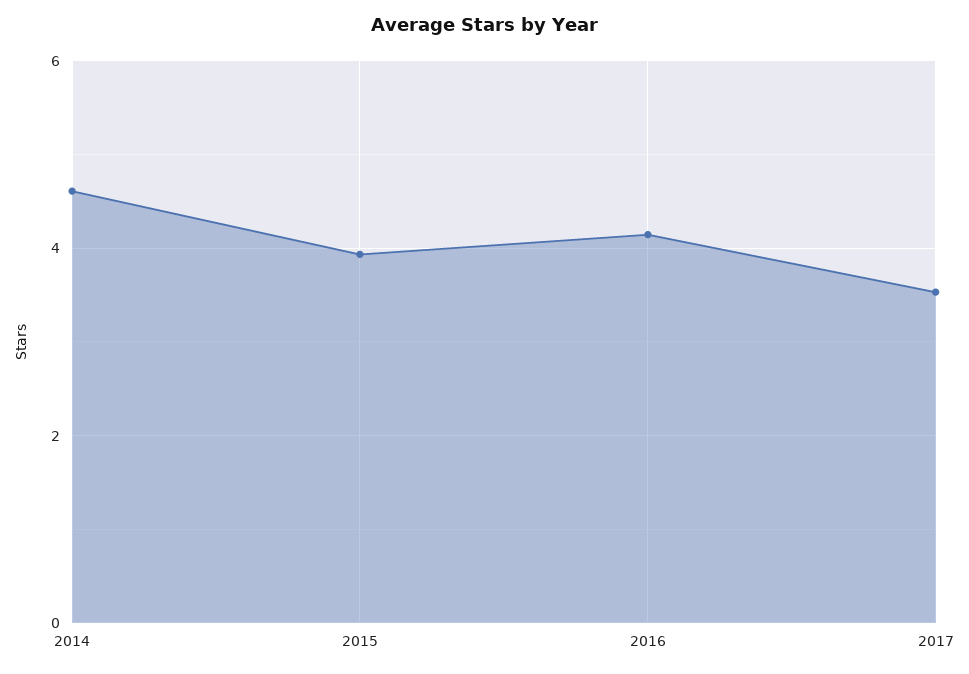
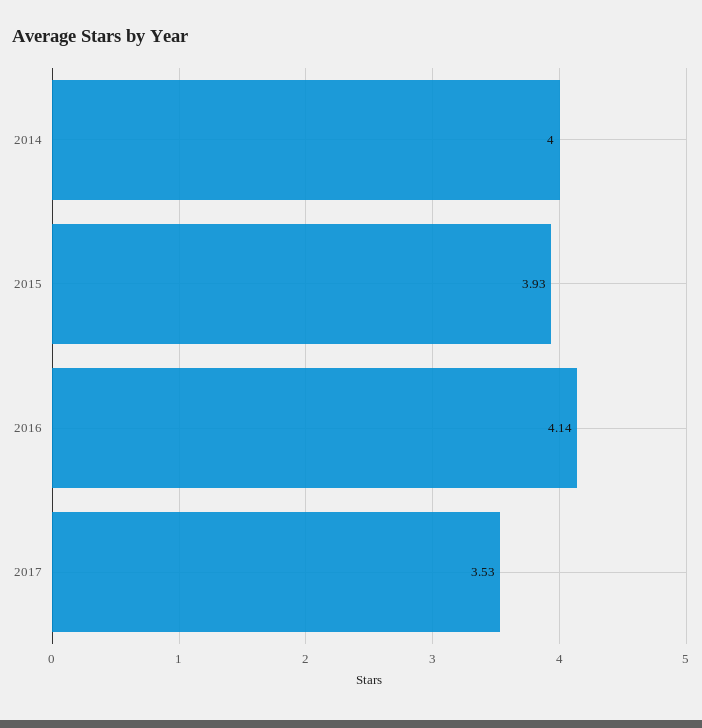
2014: 4.6 -> 4

